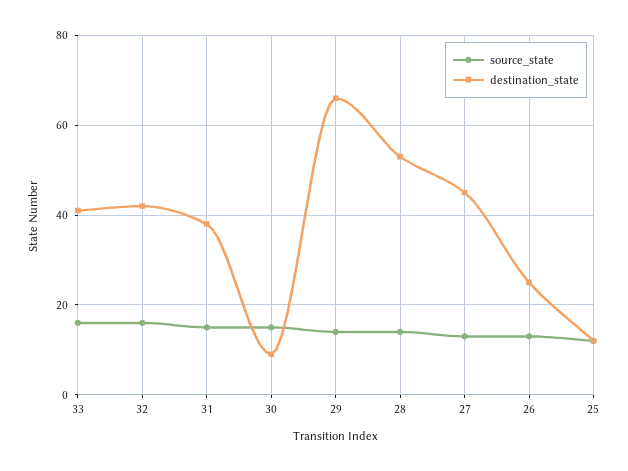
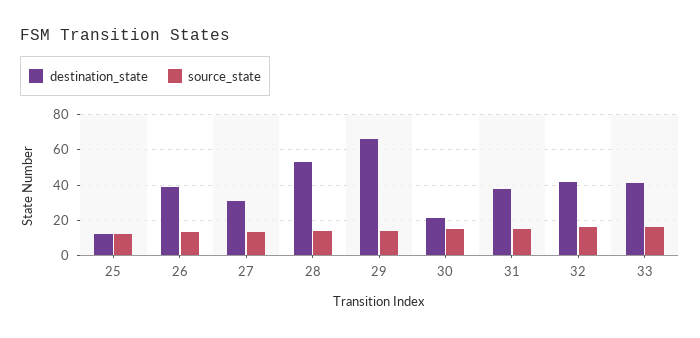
destination_state, 30: 10 -> 20
destination_state, 27: 45 -> 30
destination_state, 26: 25 -> 40

